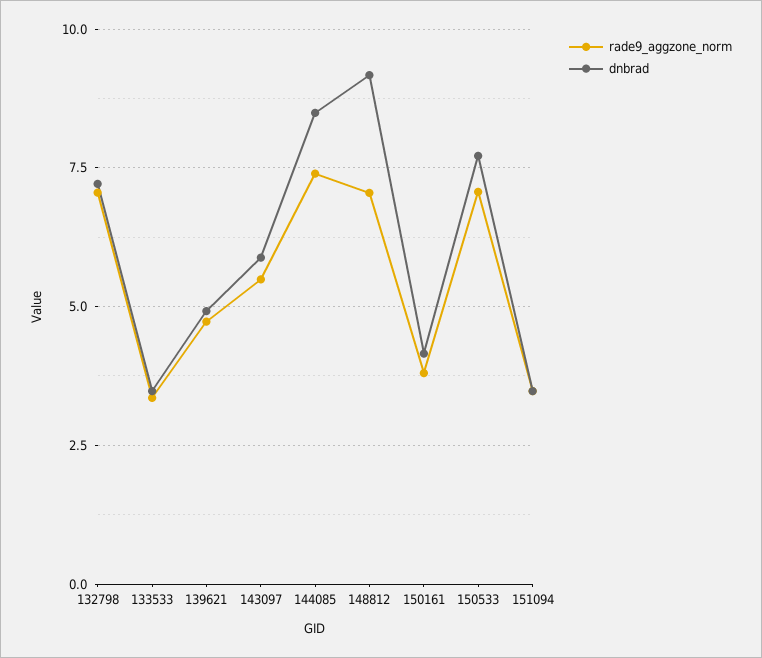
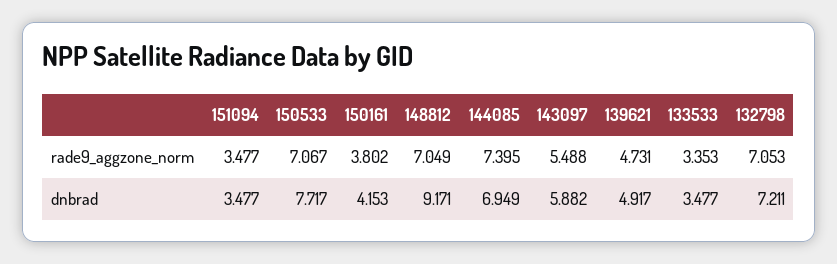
dnbrad, 144085: 8.5 -> 6.949

